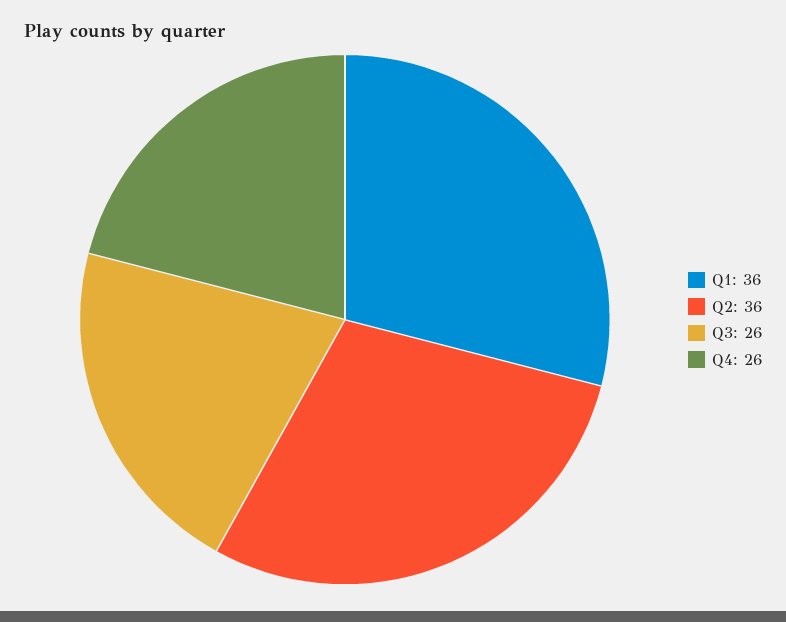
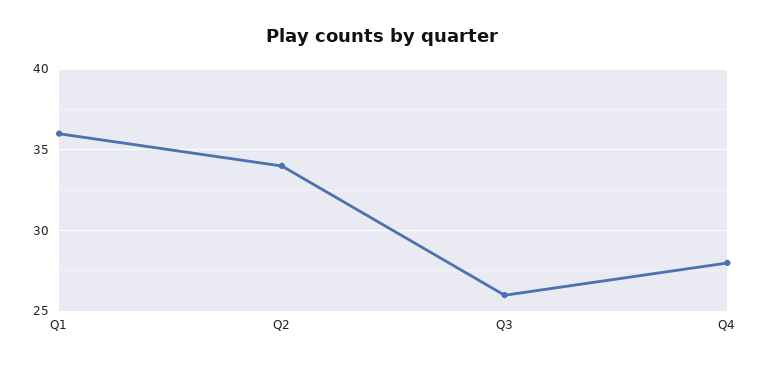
Q2: 36 -> 34
Q4: 26 -> 28

